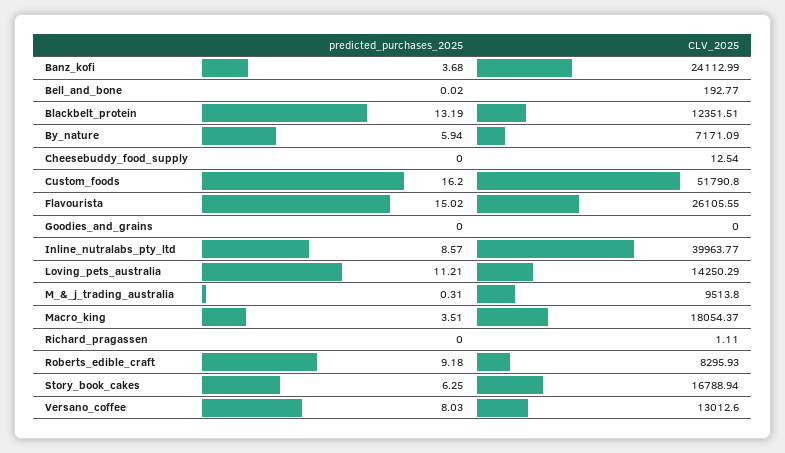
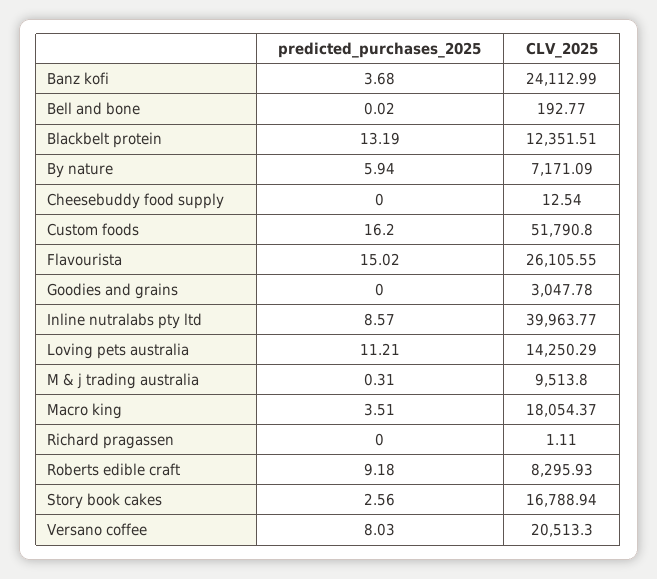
CLV_2025, Goodies_and_grains: 0 -> 3047.78
predicted_purchases_2025, Story_book_cakes: 6.25 -> 2.56
CLV_2025, Versano_coffee: 13012.6 -> 20513.3

